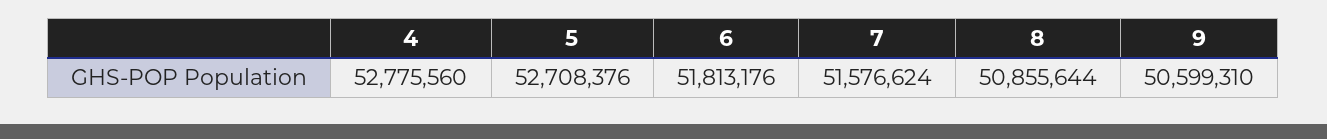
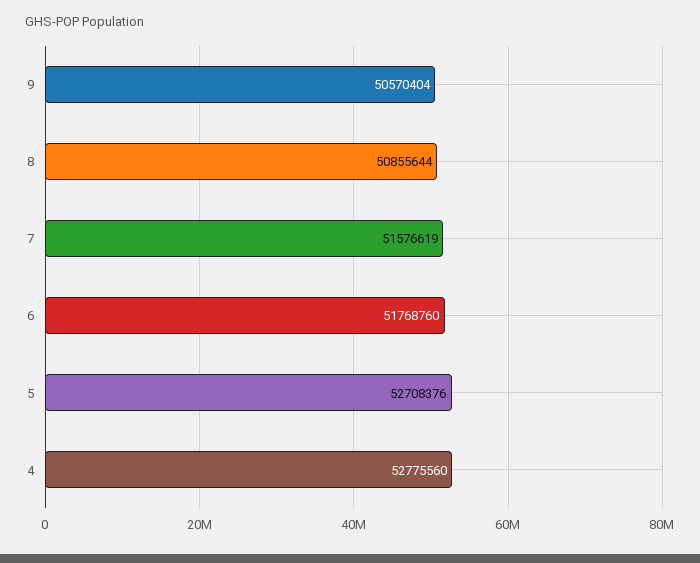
6: 51813176 -> 51768760
7: 51576624 -> 51576619
9: 50599310 -> 50570404

